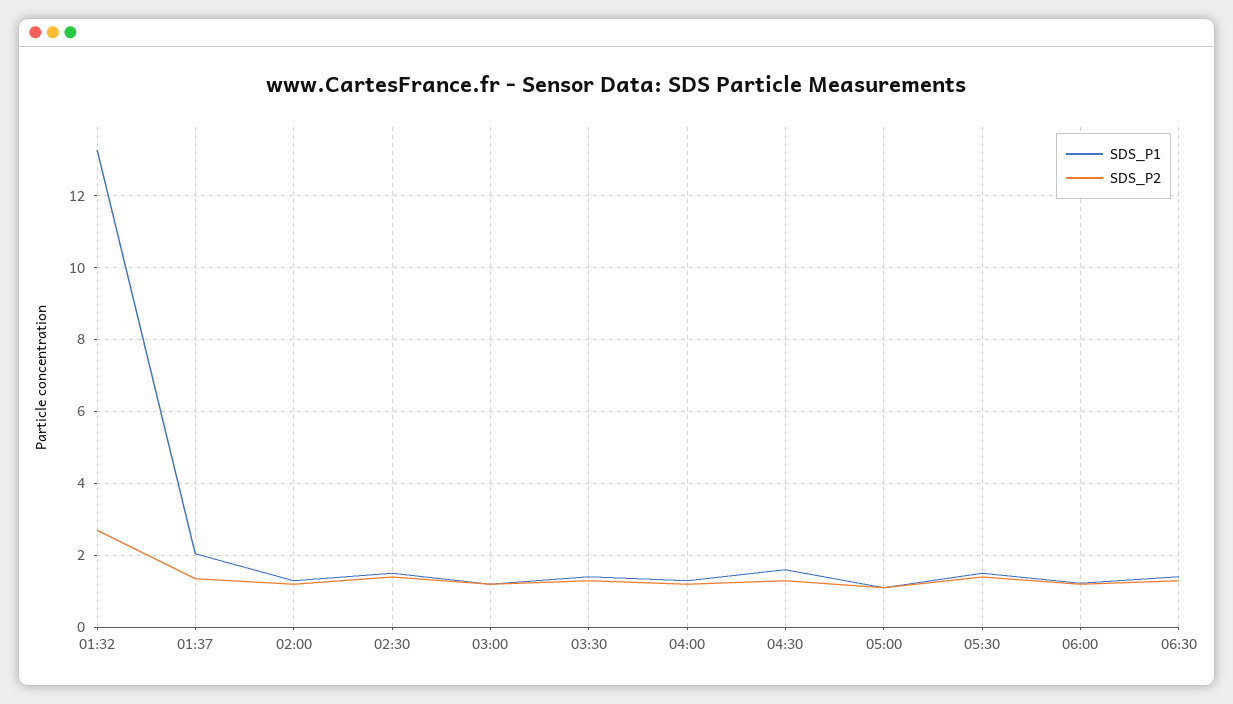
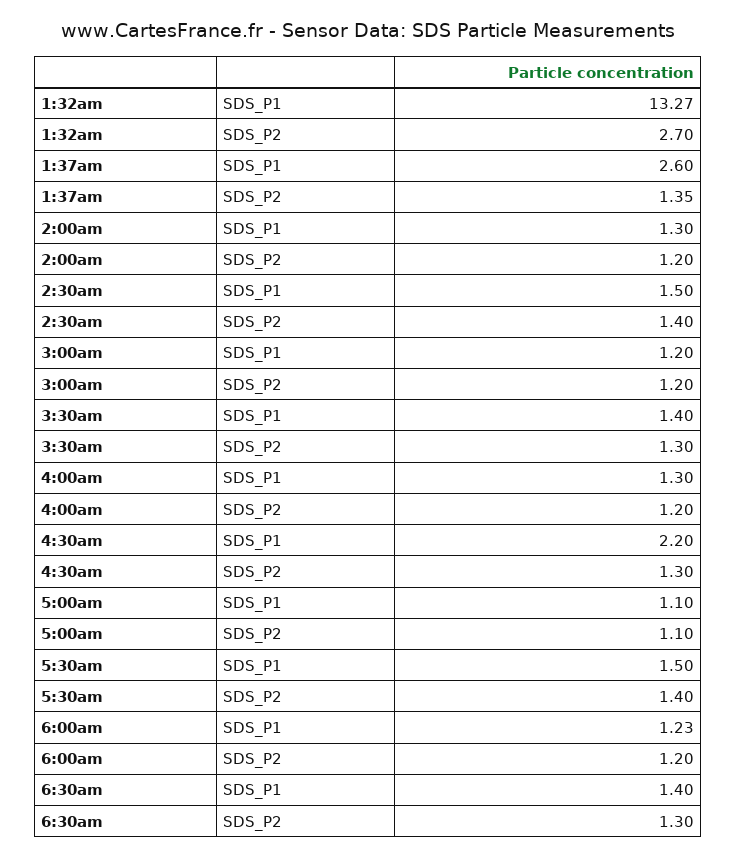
SDS_P1, 01:37: 2 -> 2.6
SDS_P1, 04:30: 1.6 -> 2.2

